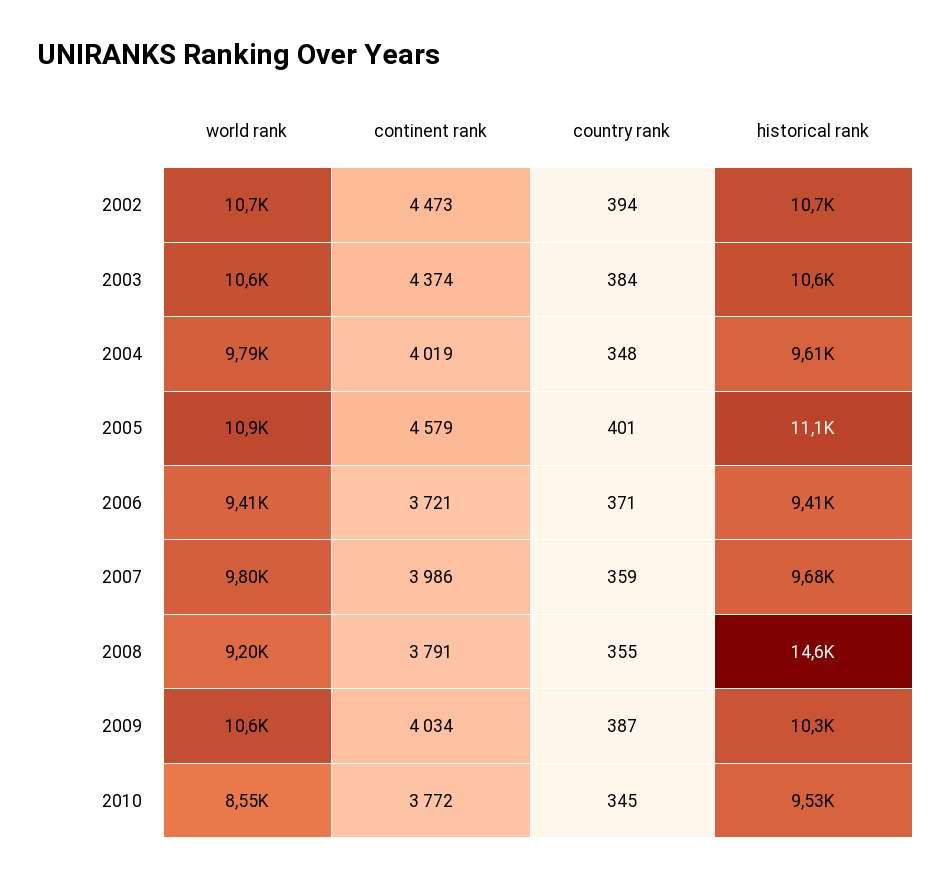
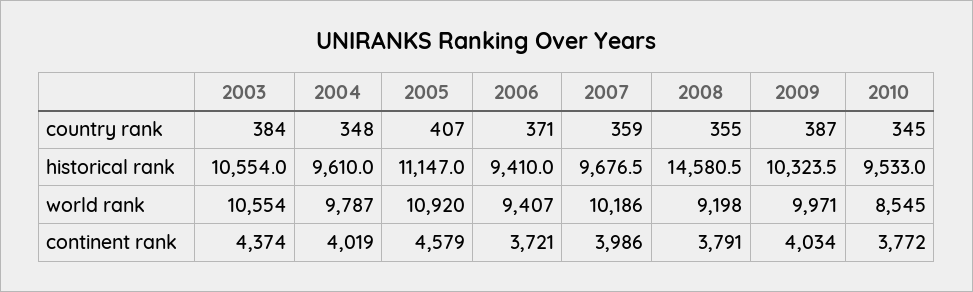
world rank, 2002: 10700 -> none
continent rank, 2002: 4473 -> none
country rank, 2002: 394 -> none
historical rank, 2002: 10700 -> none
country rank, 2005: 401 -> 407
world rank, 2007: 9800 -> 10186
world rank, 2009: 10600 -> 9971

